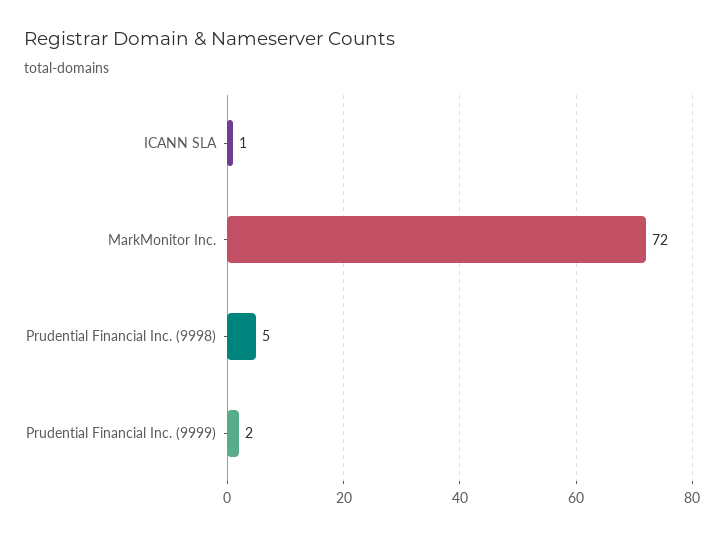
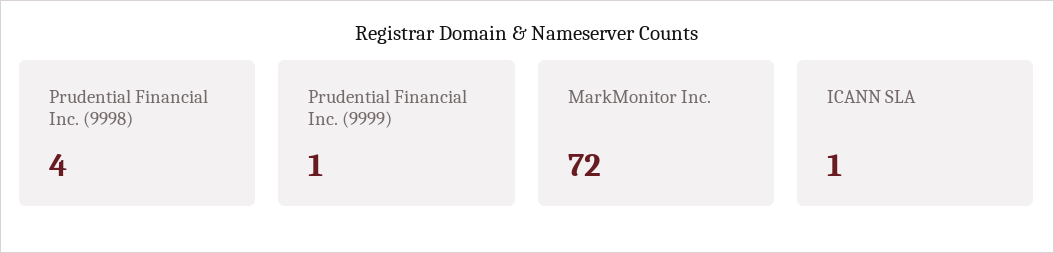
Prudential Financial Inc. (9998): 5 -> 4
Prudential Financial Inc. (9999): 2 -> 1

